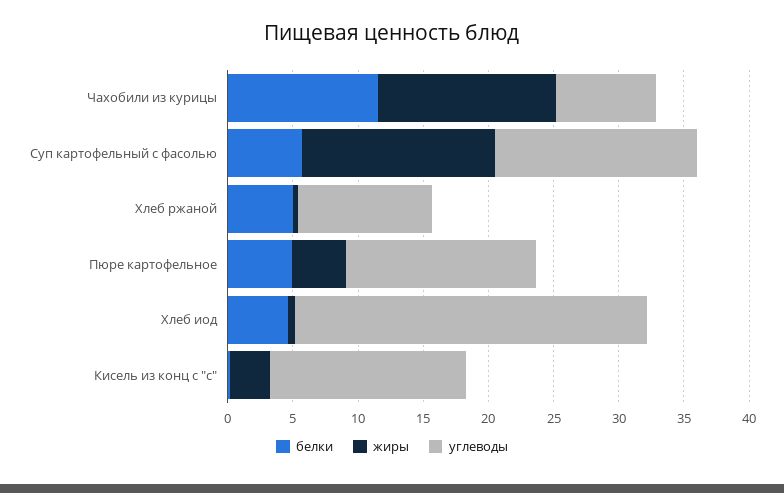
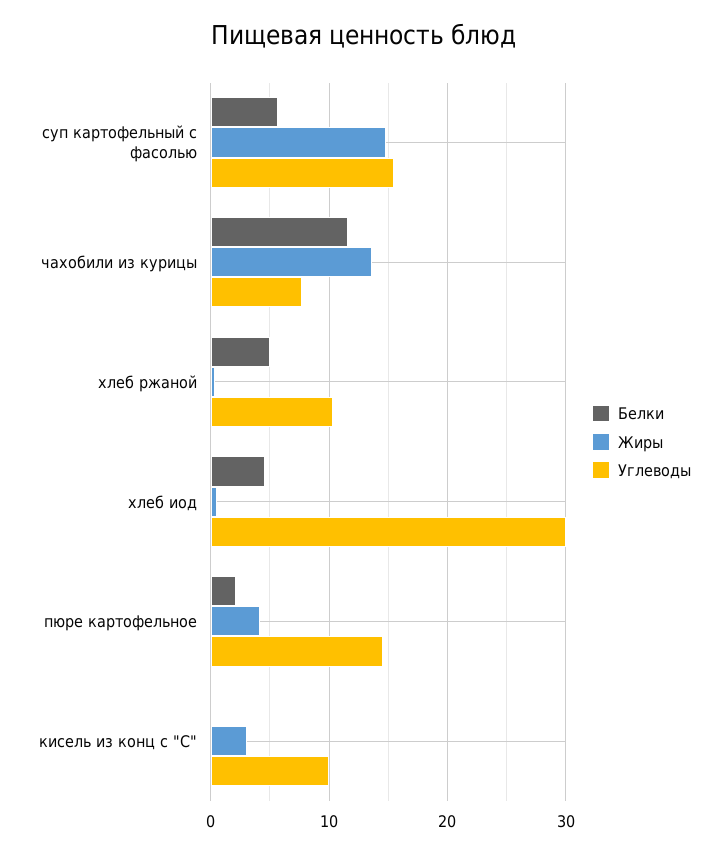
белки, Пюре картофельное: 5 -> 2
углеводы, Хлеб иод: 27 -> 30
углеводы, Кисель из конц с "с": 15 -> 10

